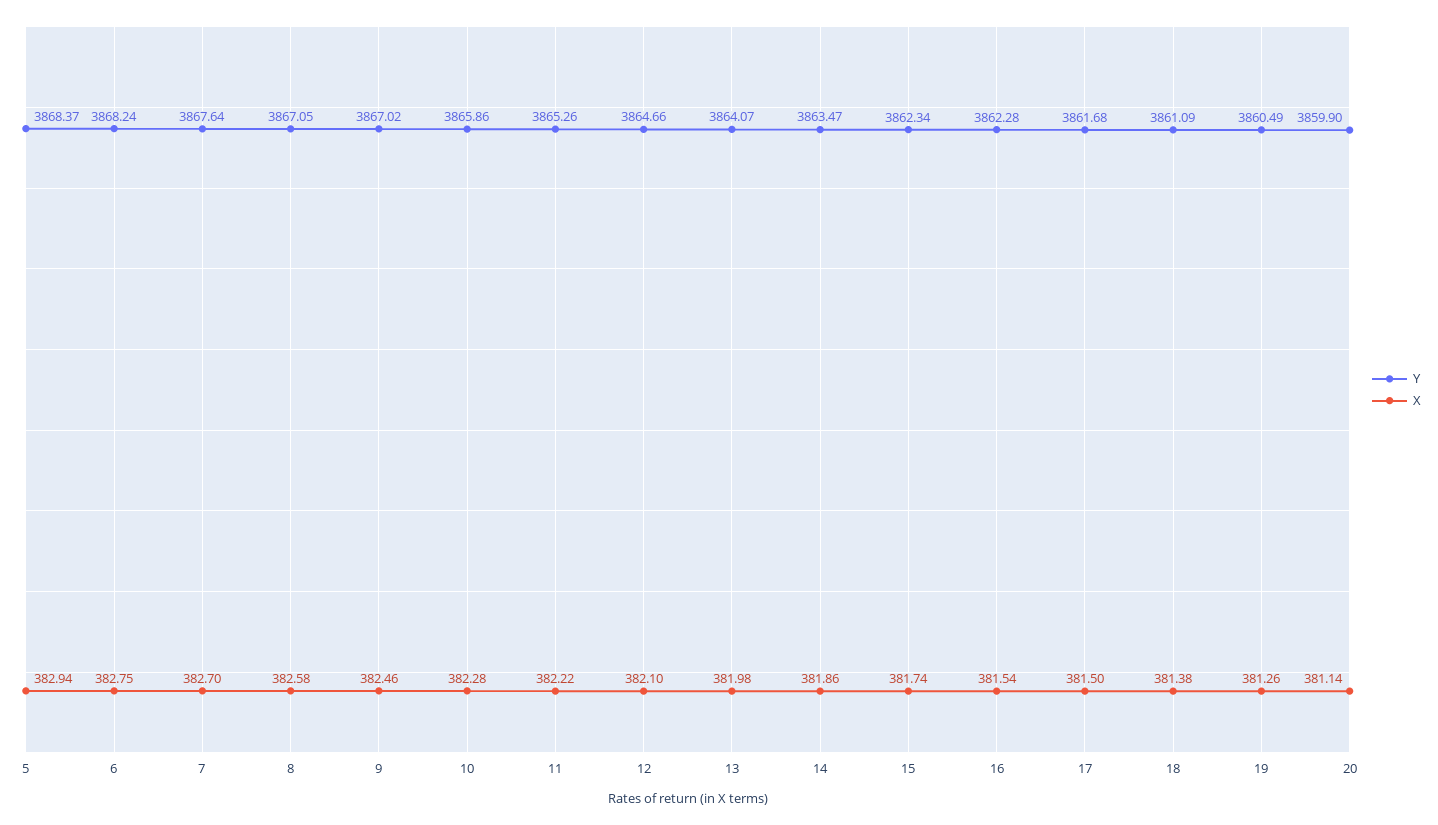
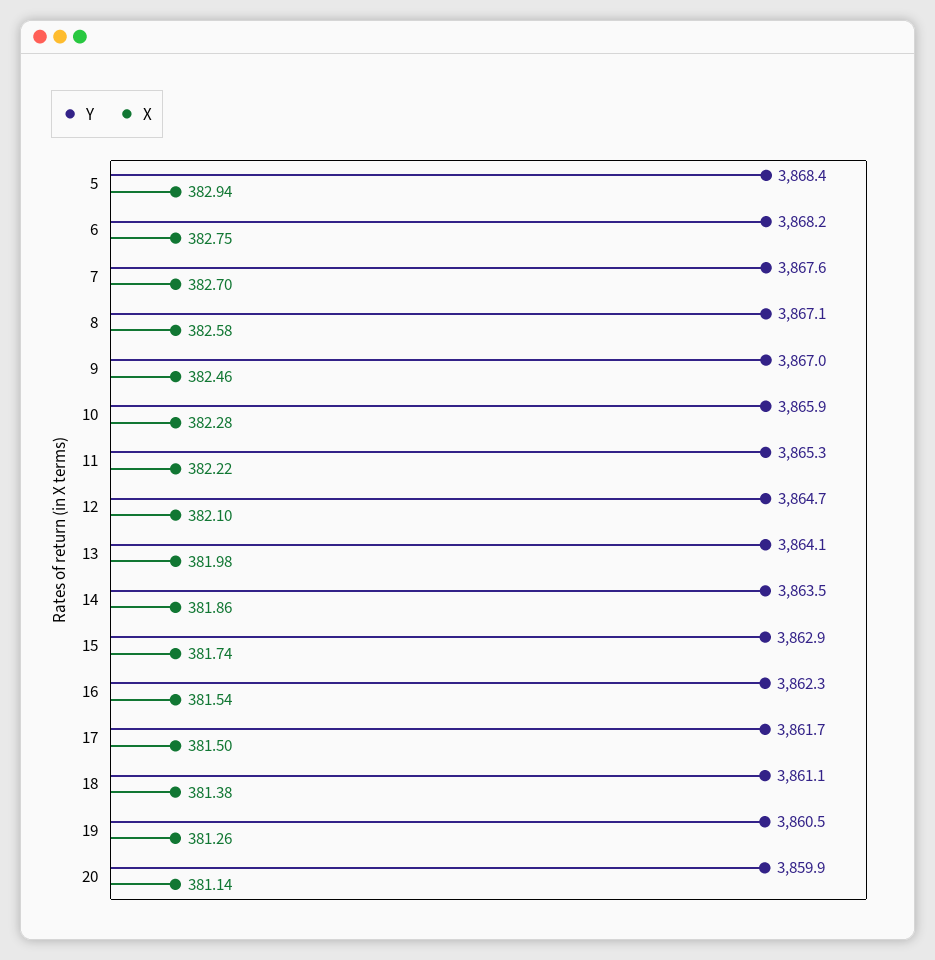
Y, 15: 3862.34 -> 3862.9

